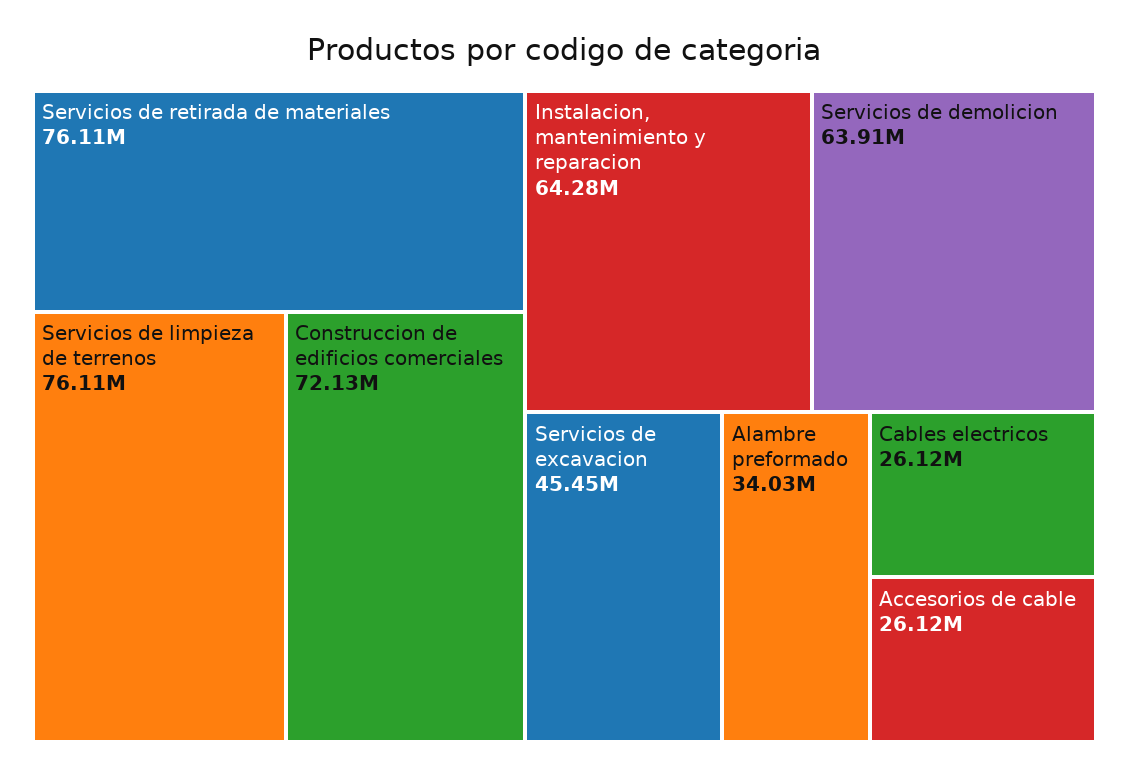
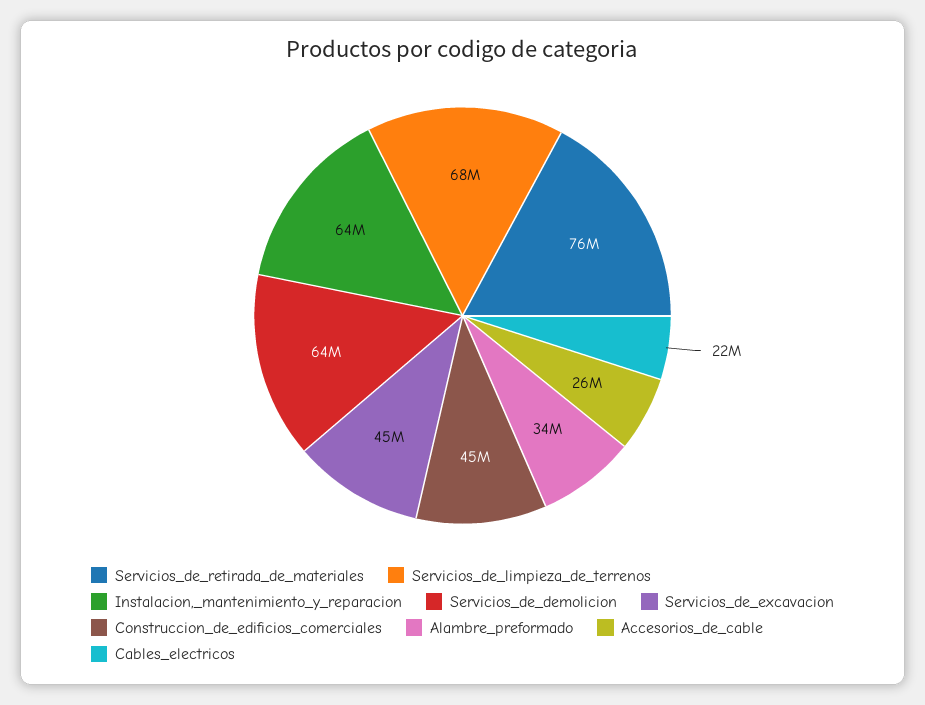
Servicios de limpieza de terrenos: 76110000 -> 68000000
Construccion de edificios comerciales: 72130000 -> 45000000
Cables electricos: 26120000 -> 22000000

